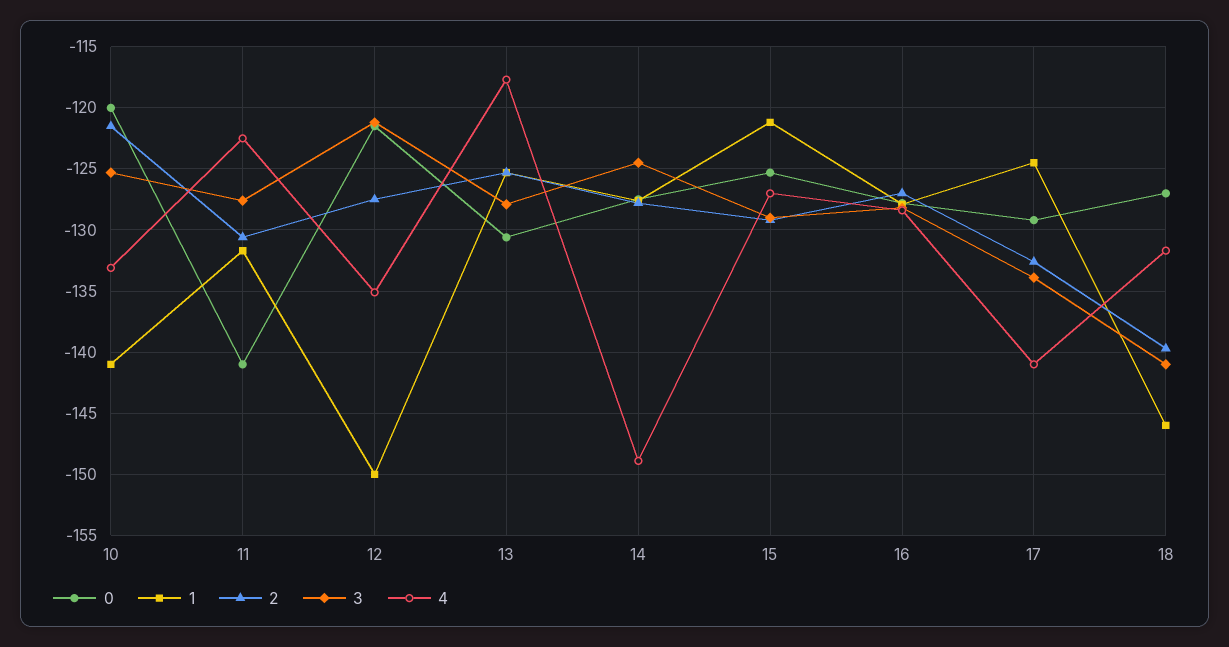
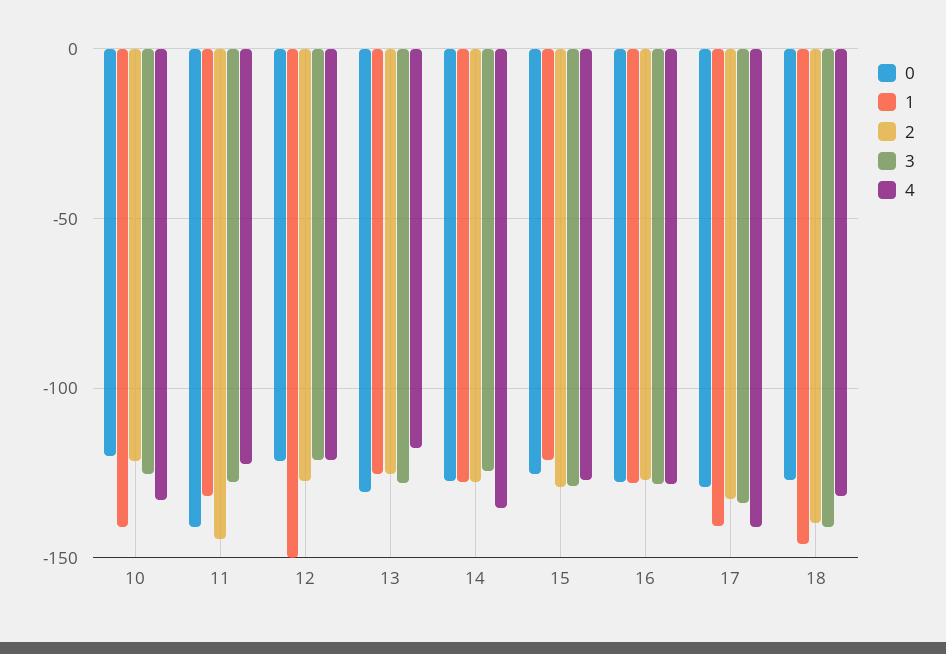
2, 11: -130.5 -> -145
4, 12: -135 -> -120
4, 14: -149 -> -135
1, 17: -124.5 -> -140

